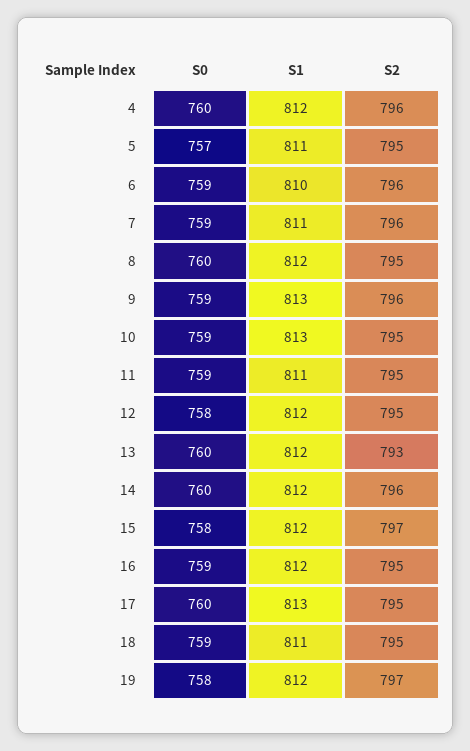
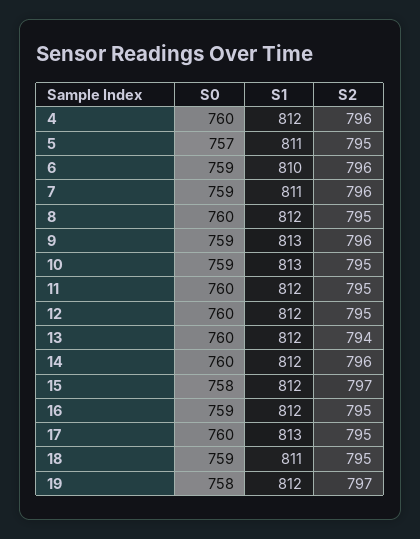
S0, 11: 759 -> 760
S1, 11: 811 -> 812
S0, 12: 758 -> 760
S2, 13: 793 -> 794

